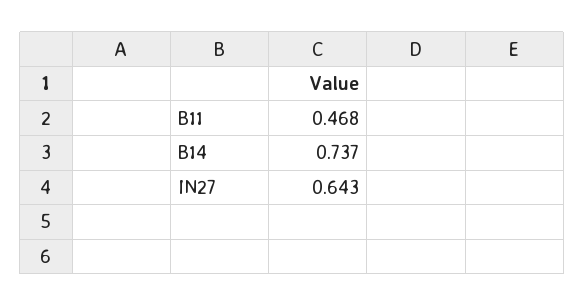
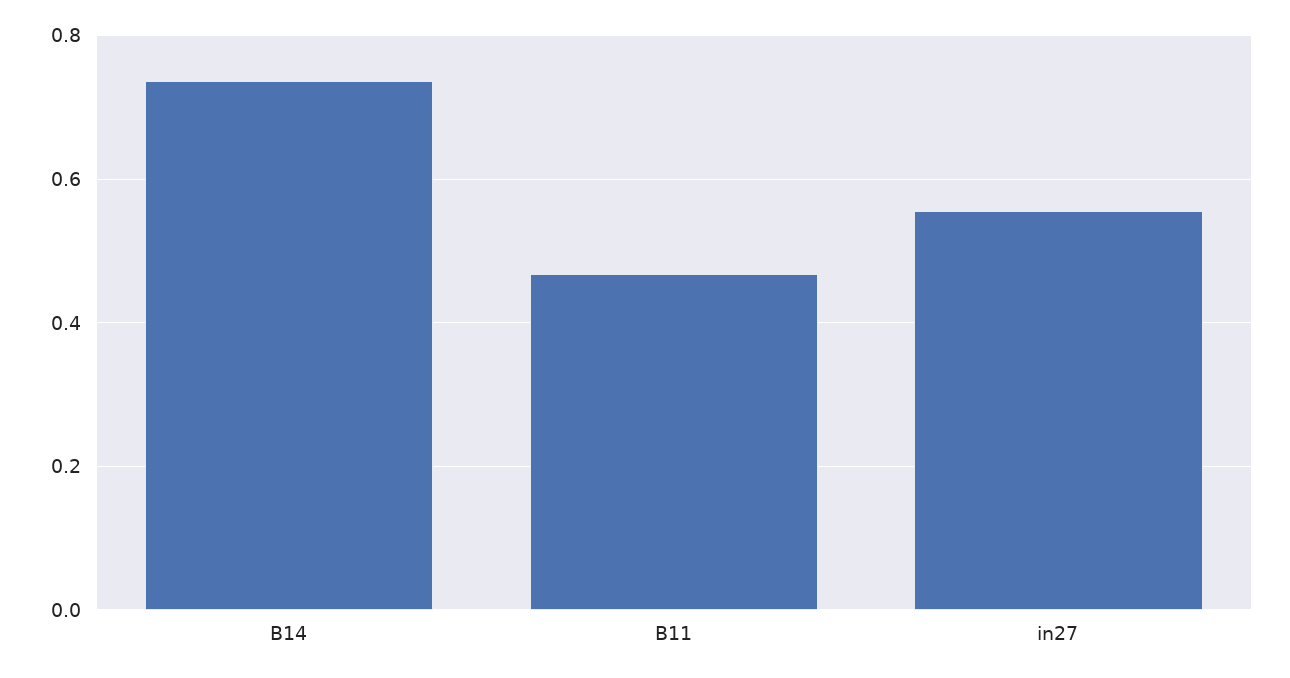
IN27: 0.643 -> 0.56

